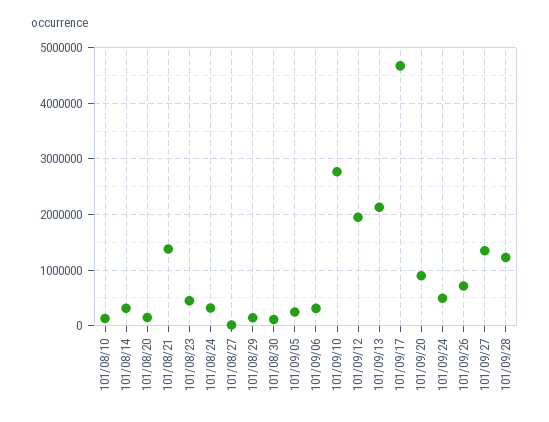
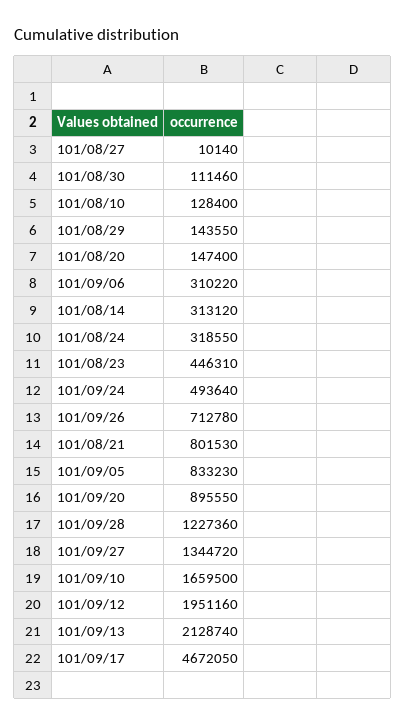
101/08/21: 1400000 -> 801530
101/09/05: 200000 -> 833230
101/09/10: 2800000 -> 1659500

